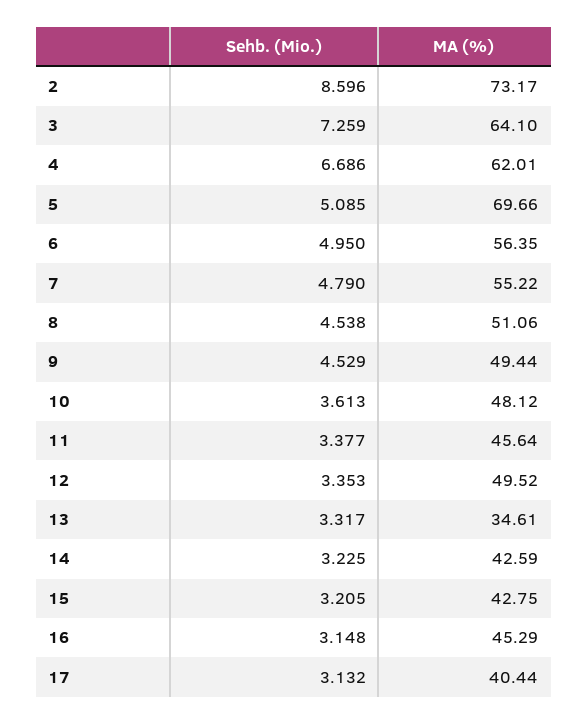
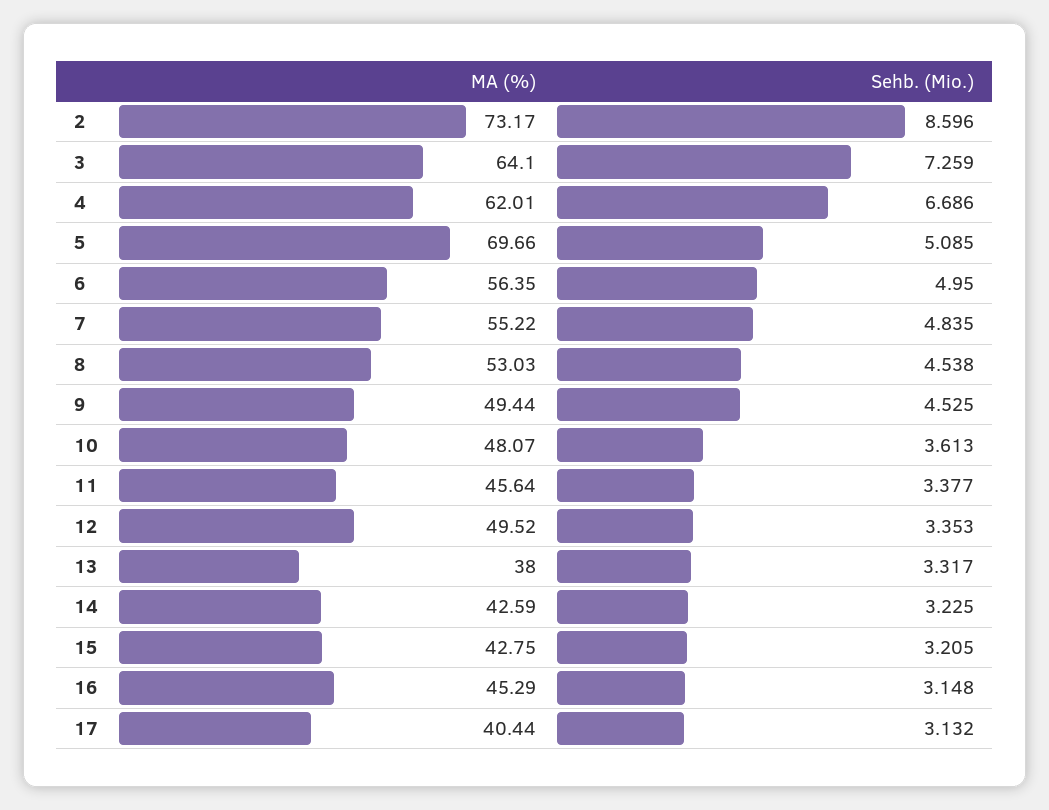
Sehb. (Mio.), 7: 4.79 -> 4.835
MA (%), 8: 51.06 -> 53.03
Sehb. (Mio.), 9: 4.529 -> 4.525
MA (%), 10: 48.12 -> 48.07
MA (%), 13: 34.61 -> 38

